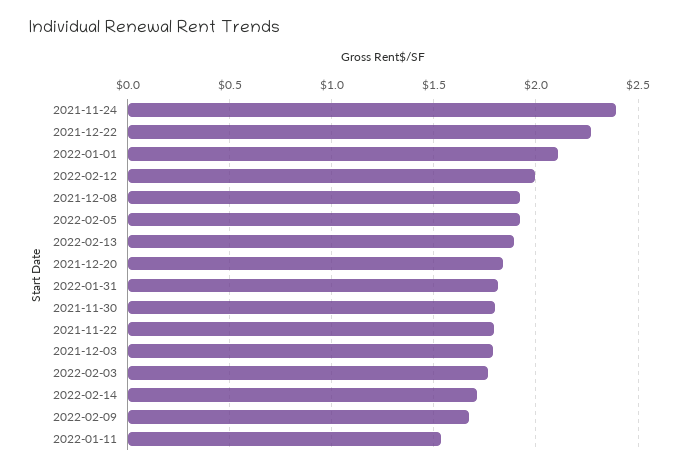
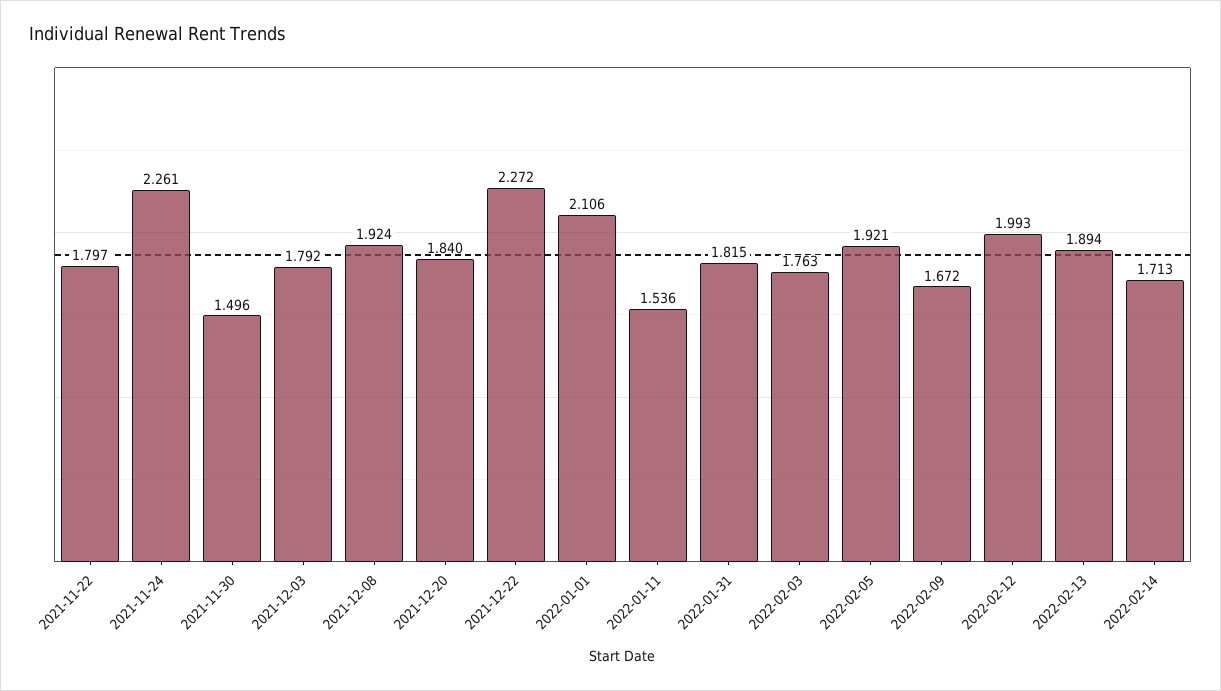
2021-11-24: 2.4 -> 2.261
2021-11-30: 1.8 -> 1.496

